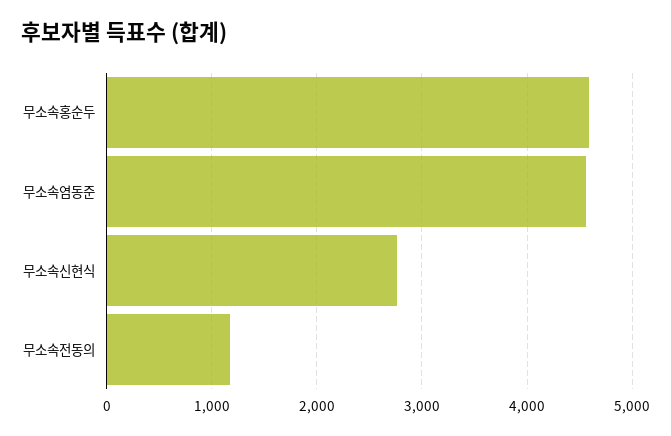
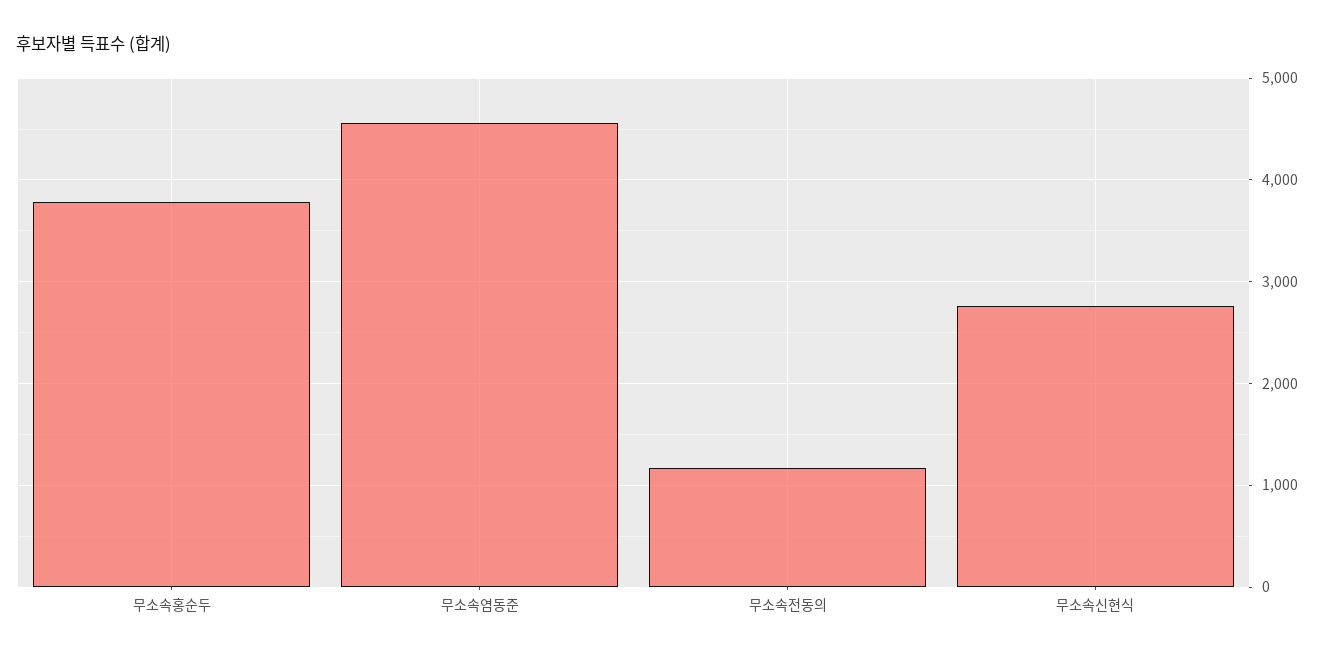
무소속홍순두: 4600 -> 3800

